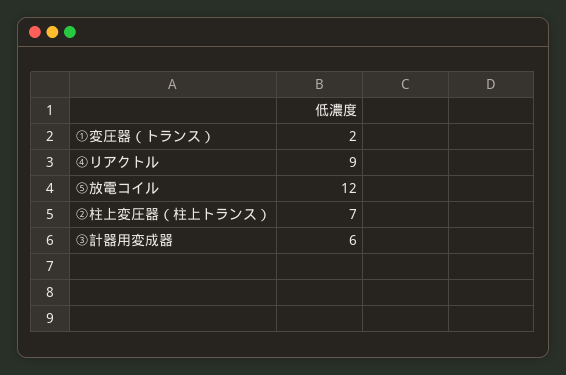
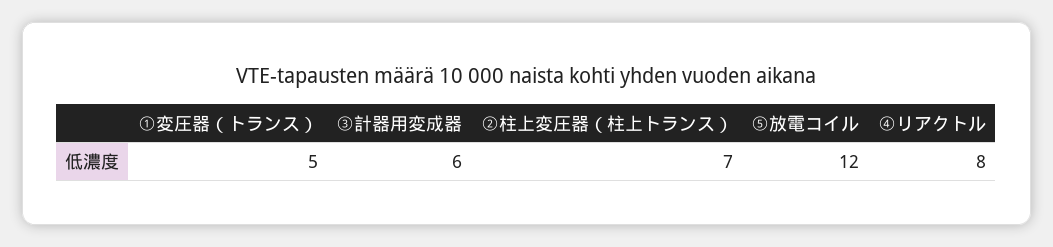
①変圧器（トランス）: 2 -> 5
④リアクトル: 9 -> 8

